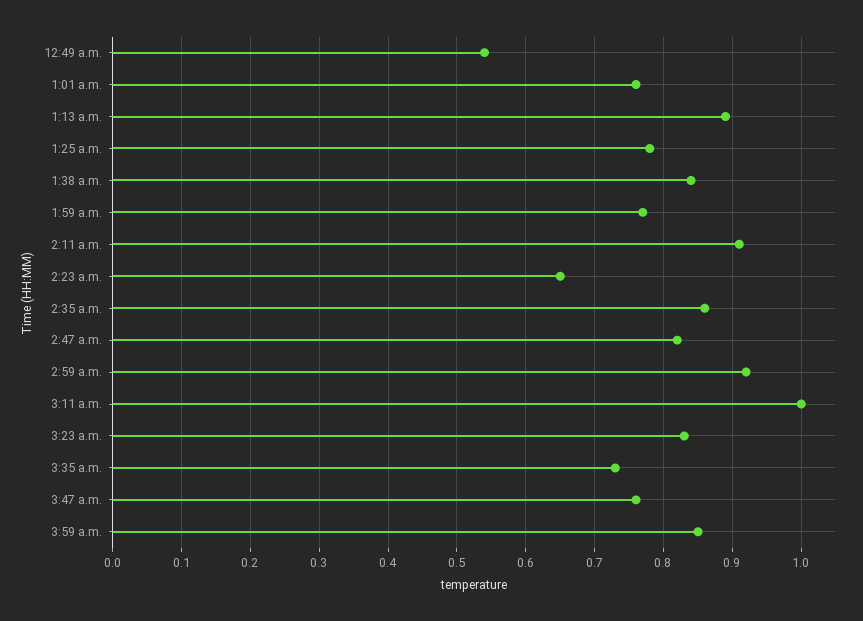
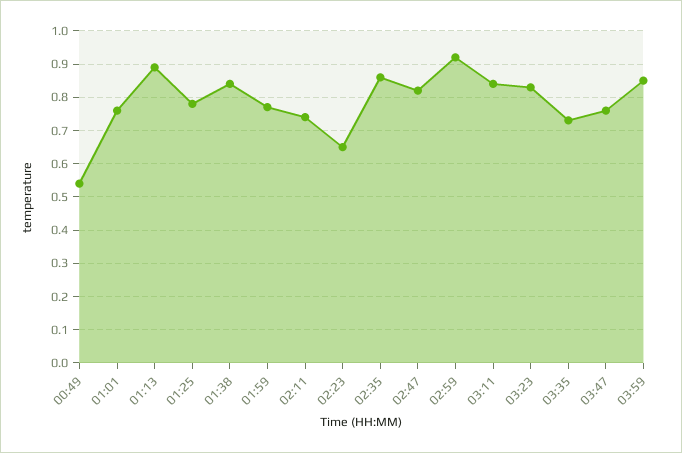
2:11 a.m.: 0.91 -> 0.75
3:11 a.m.: 1 -> 0.85

